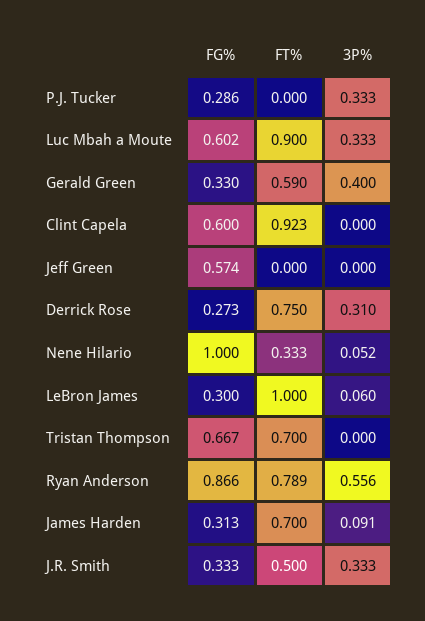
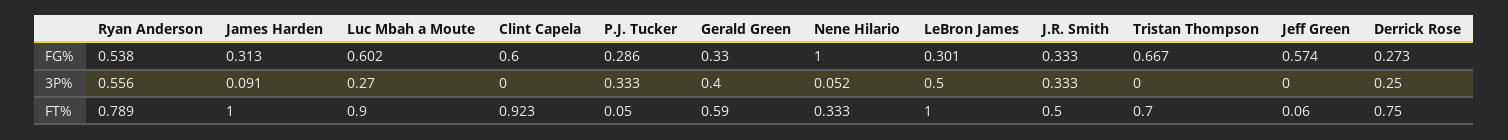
FT%, P.J. Tucker: 0 -> 0.05
3P%, Luc Mbah a Moute: 0.333 -> 0.27
FT%, Jeff Green: 0 -> 0.06
3P%, Derrick Rose: 0.31 -> 0.25
FG%, LeBron James: 0.3 -> 0.301
3P%, LeBron James: 0.06 -> 0.5
FG%, Ryan Anderson: 0.866 -> 0.538
FT%, James Harden: 0.7 -> 1

